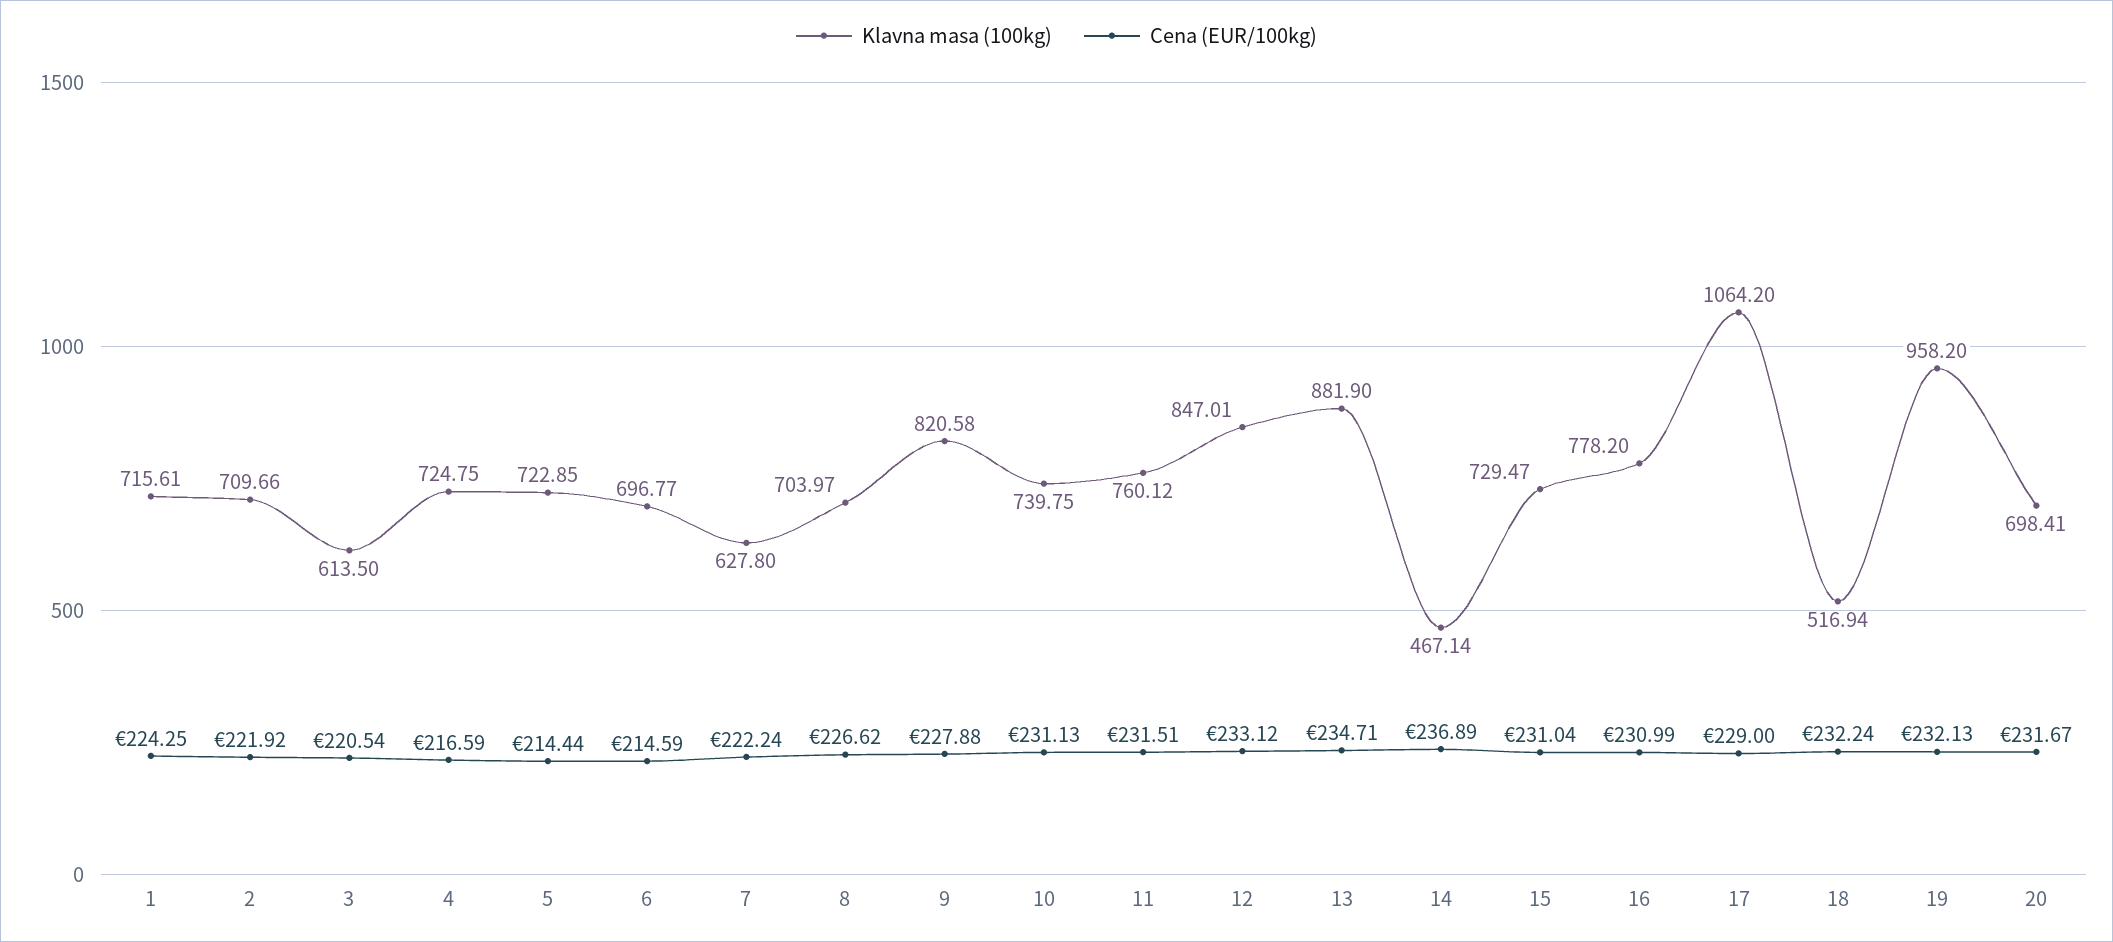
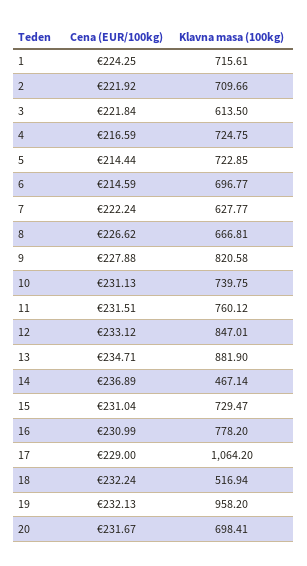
Cena (EUR/100kg), 3: 220.54 -> 221.84
Klavna masa (100kg), 7: 627.8 -> 627.77
Klavna masa (100kg), 8: 703.97 -> 666.81

